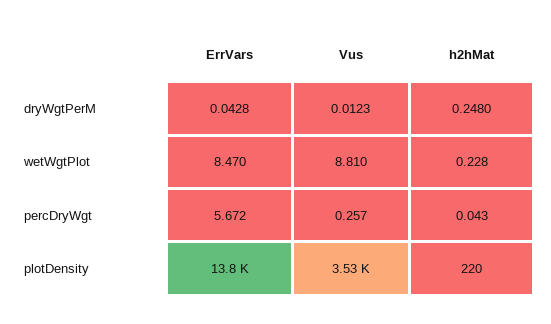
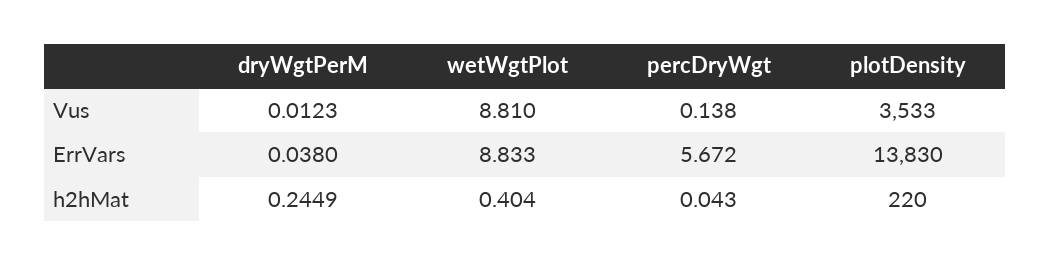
ErrVars, dryWgtPerM: 0.0428 -> 0.038
h2hMat, dryWgtPerM: 0.248 -> 0.2449
ErrVars, wetWgtPlot: 8.47 -> 8.833
h2hMat, wetWgtPlot: 0.228 -> 0.404
Vus, percDryWgt: 0.257 -> 0.138

